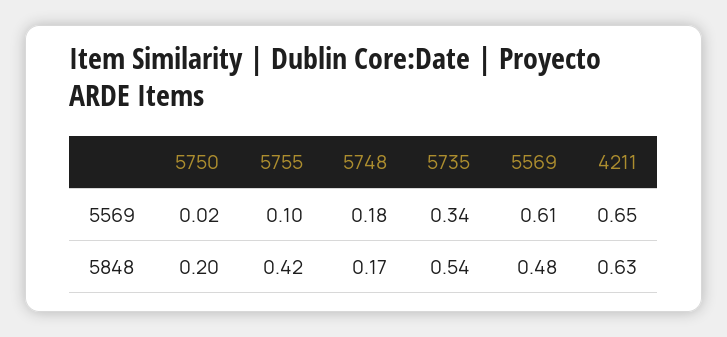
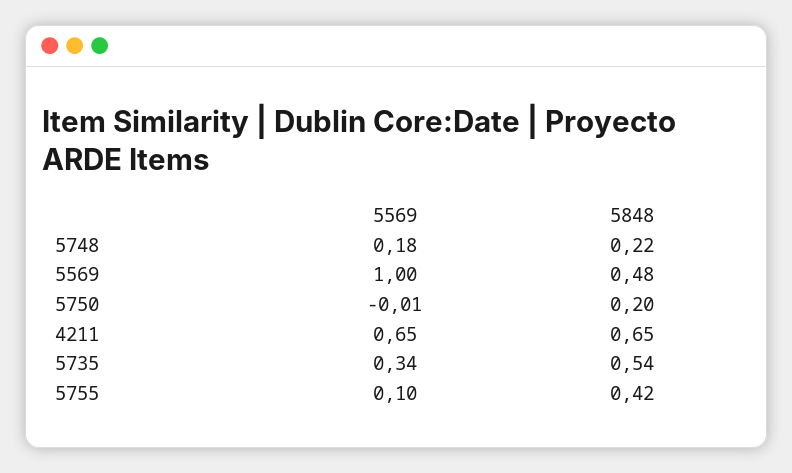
5750, 5569: 0.02 -> -0.01
5569, 5569: 0.61 -> 1
5748, 5848: 0.17 -> 0.22
4211, 5848: 0.63 -> 0.65

